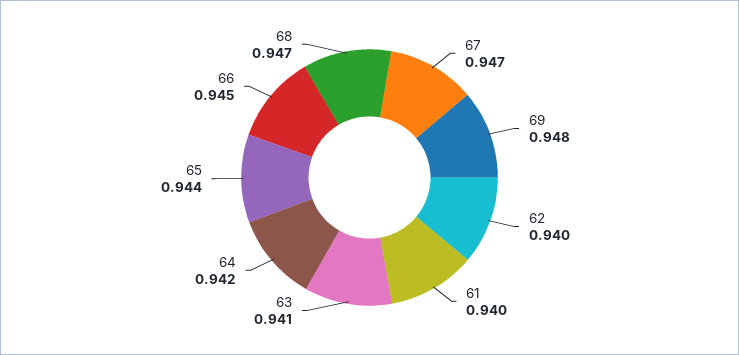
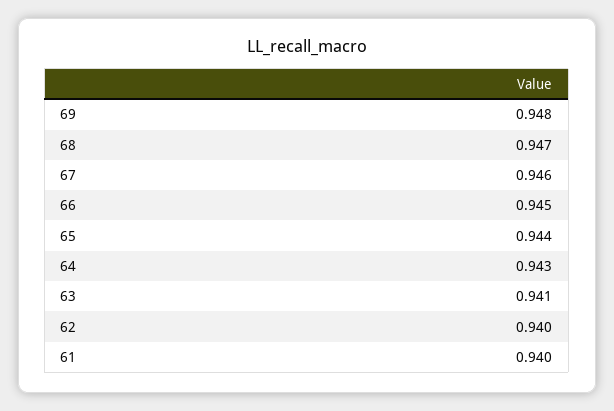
67: 0.947 -> 0.946
64: 0.942 -> 0.943

